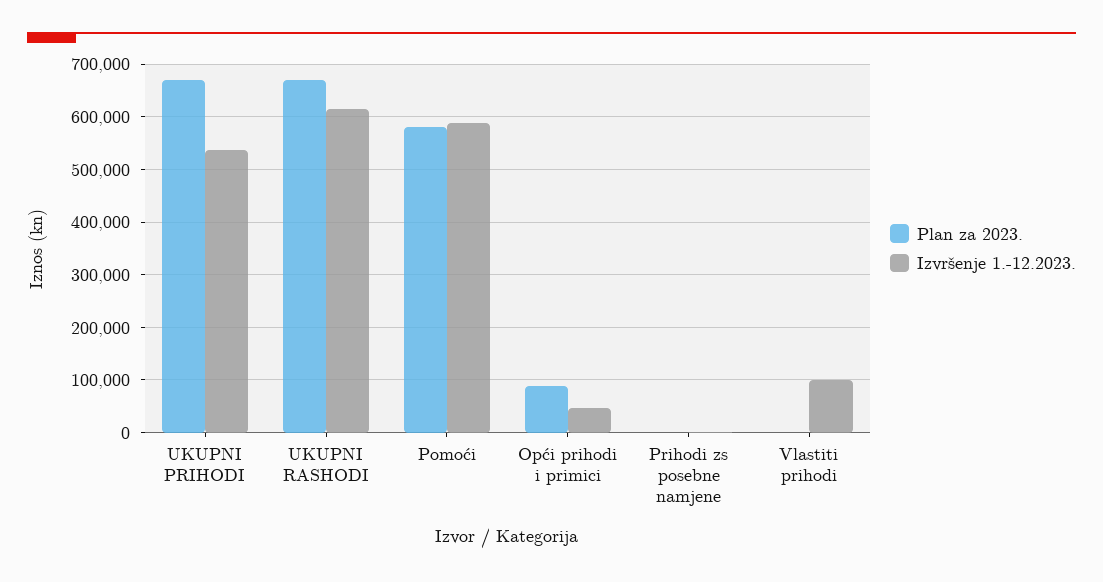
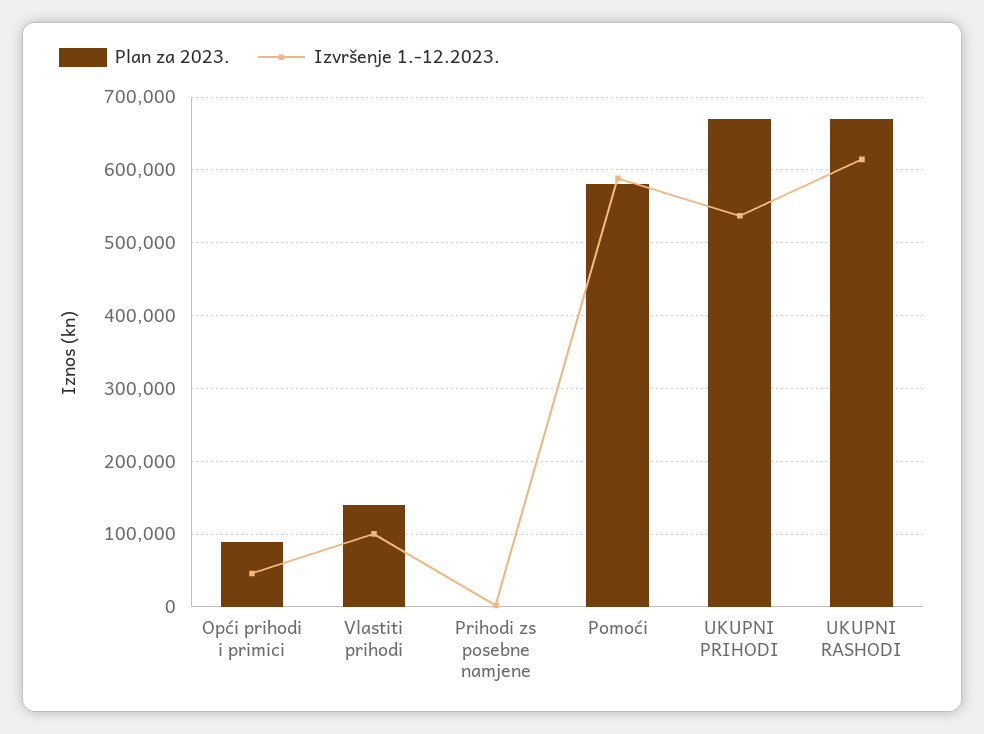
Plan za 2023., Vlastiti prihodi: 0 -> 140000

